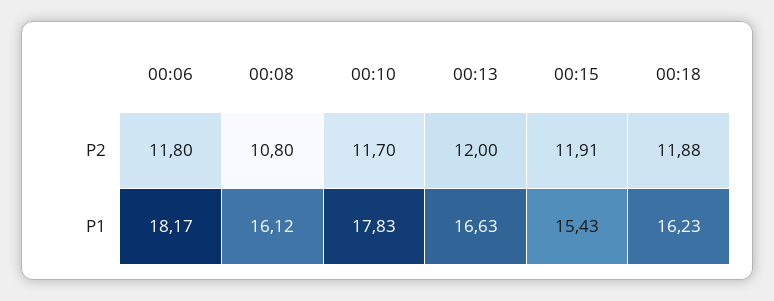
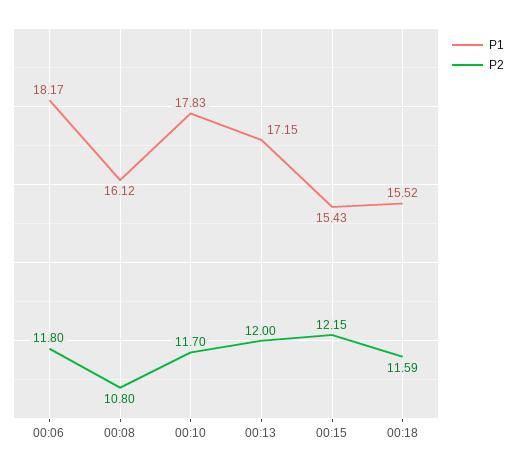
P2, 00:15: 11.91 -> 12.15
P2, 00:18: 11.88 -> 11.59
P1, 00:13: 16.63 -> 17.15
P1, 00:18: 16.23 -> 15.52

